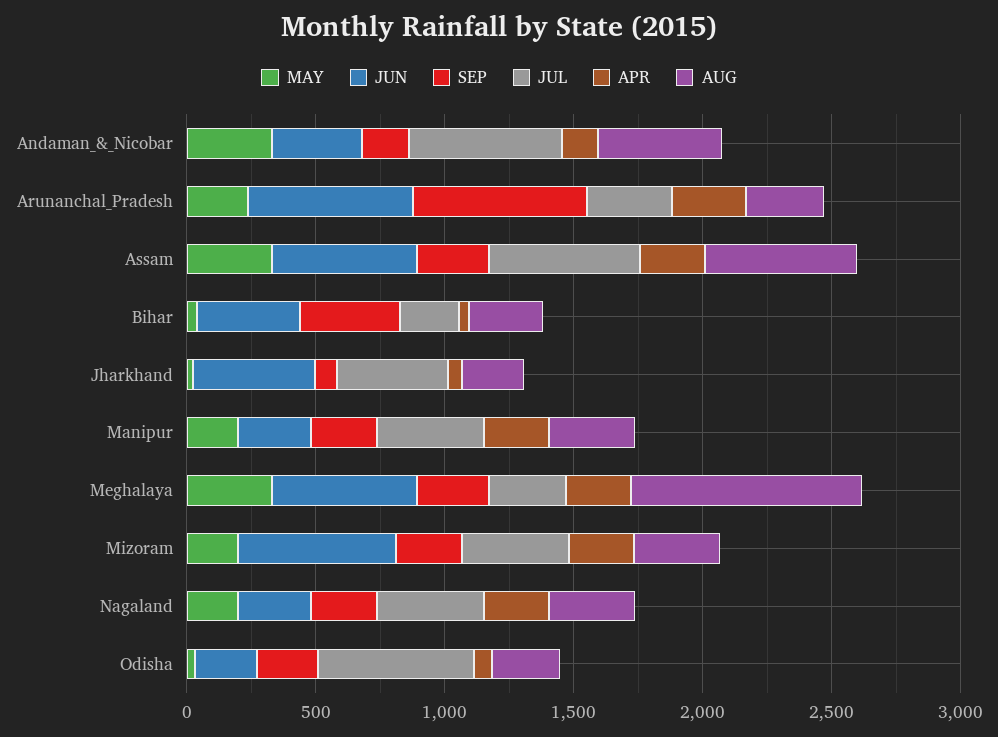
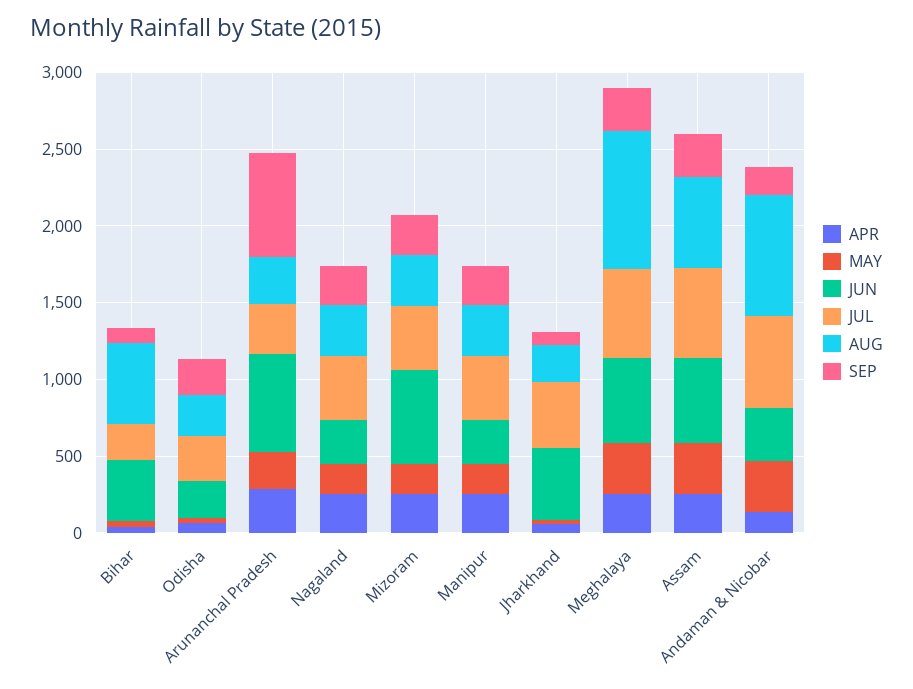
AUG, Andaman_&_Nicobar: 500 -> 800
SEP, Bihar: 400 -> 100
AUG, Bihar: 300 -> 500
JUL, Meghalaya: 300 -> 600
JUL, Odisha: 600 -> 300

